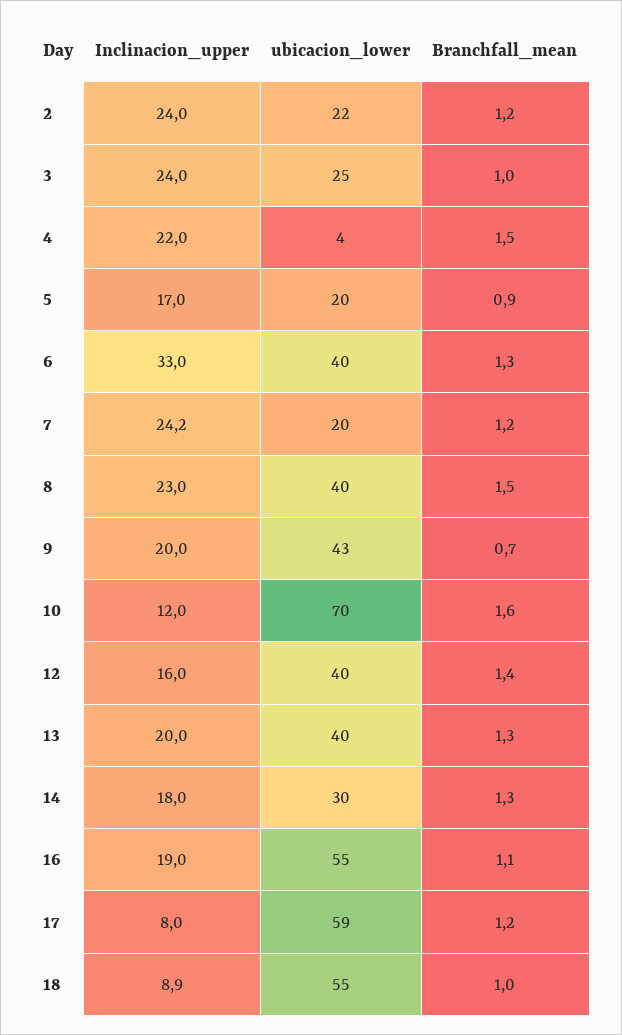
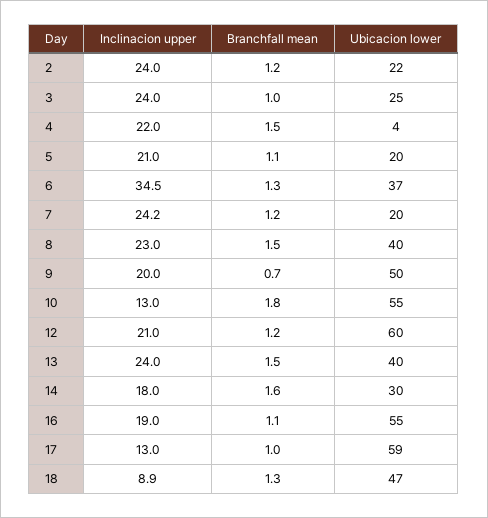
Inclinacion_upper, 5: 17 -> 21
Branchfall_mean, 5: 0.9 -> 1.1
Inclinacion_upper, 6: 33 -> 34.5
ubicacion_lower, 6: 40 -> 37
ubicacion_lower, 9: 43 -> 50
Inclinacion_upper, 10: 12 -> 13
ubicacion_lower, 10: 70 -> 55
Branchfall_mean, 10: 1.6 -> 1.8
Inclinacion_upper, 12: 16 -> 21
ubicacion_lower, 12: 40 -> 60
Branchfall_mean, 12: 1.4 -> 1.2
Inclinacion_upper, 13: 20 -> 24
Branchfall_mean, 13: 1.3 -> 1.5
Branchfall_mean, 14: 1.3 -> 1.6
Inclinacion_upper, 17: 8 -> 13
Branchfall_mean, 17: 1.2 -> 1
ubicacion_lower, 18: 55 -> 47
Branchfall_mean, 18: 1 -> 1.3

